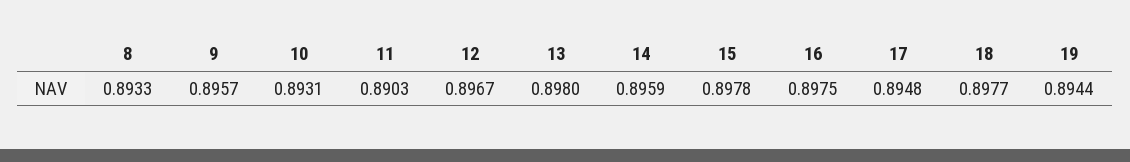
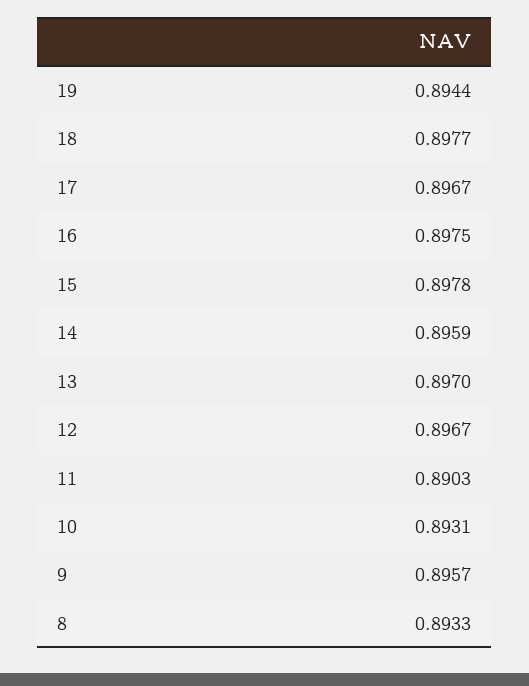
13: 0.898 -> 0.897
17: 0.8948 -> 0.8967

